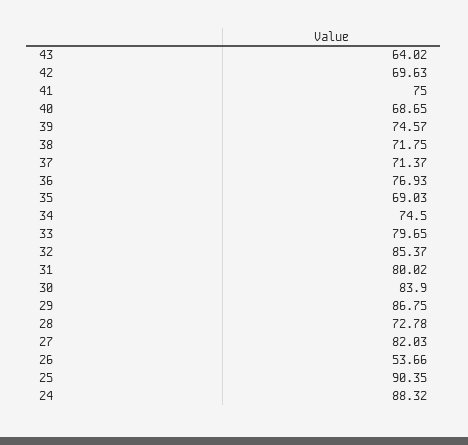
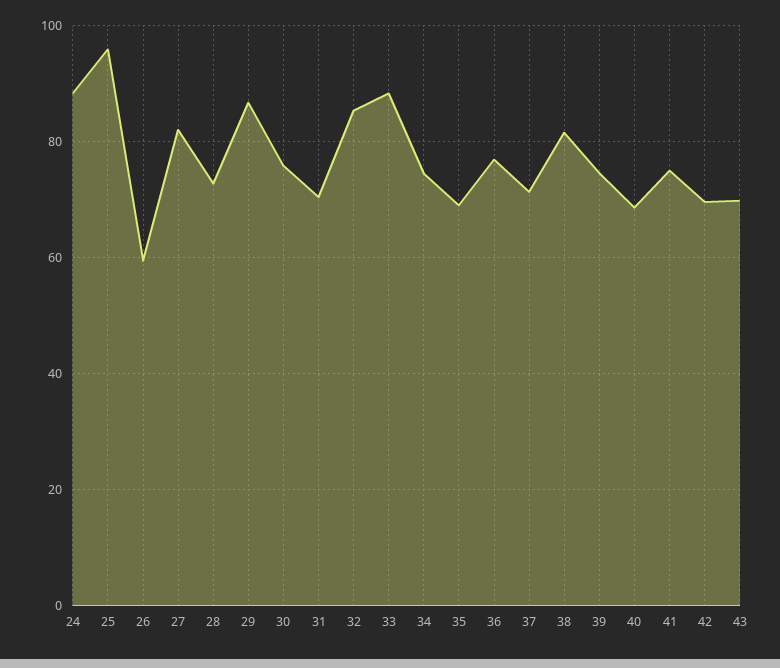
43: 64.02 -> 70
38: 71.75 -> 82
33: 79.65 -> 88
31: 80.02 -> 70
30: 83.9 -> 76
26: 53.66 -> 60
25: 90.35 -> 96

